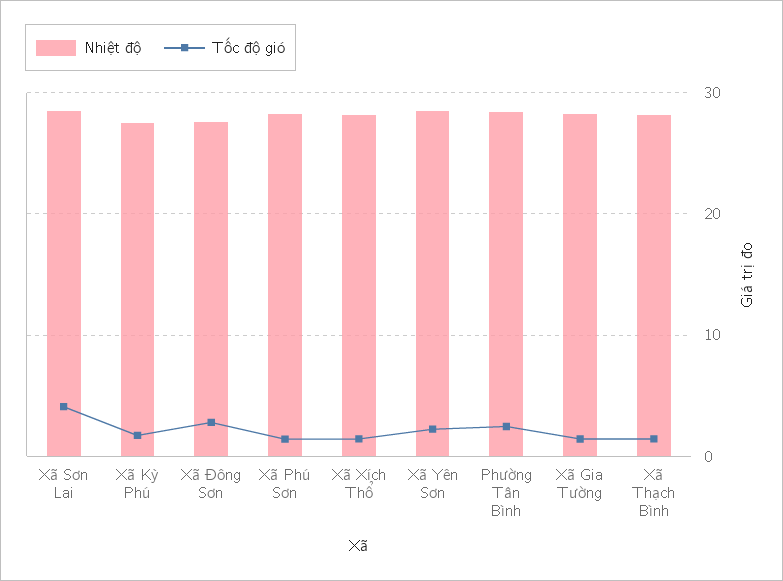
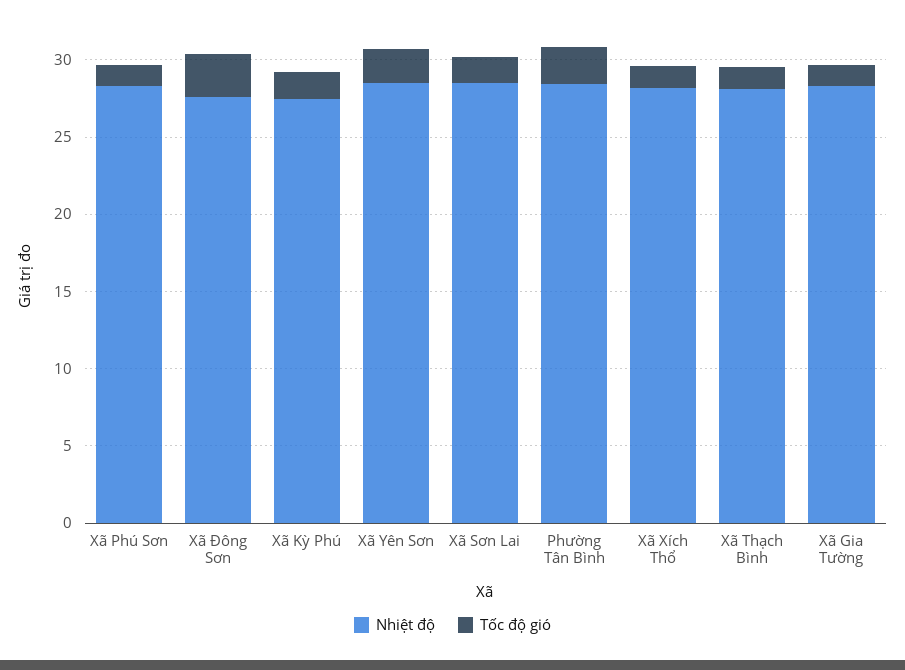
Tốc độ gió, Xã Sơn Lai: 4 -> 2

